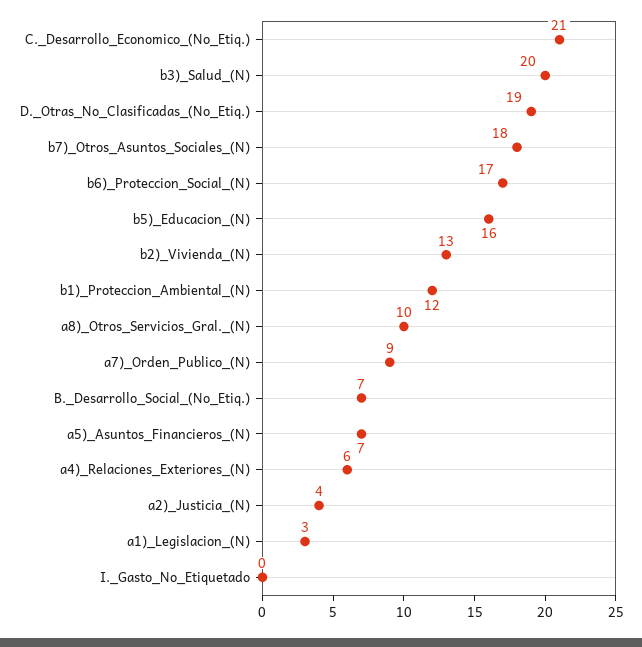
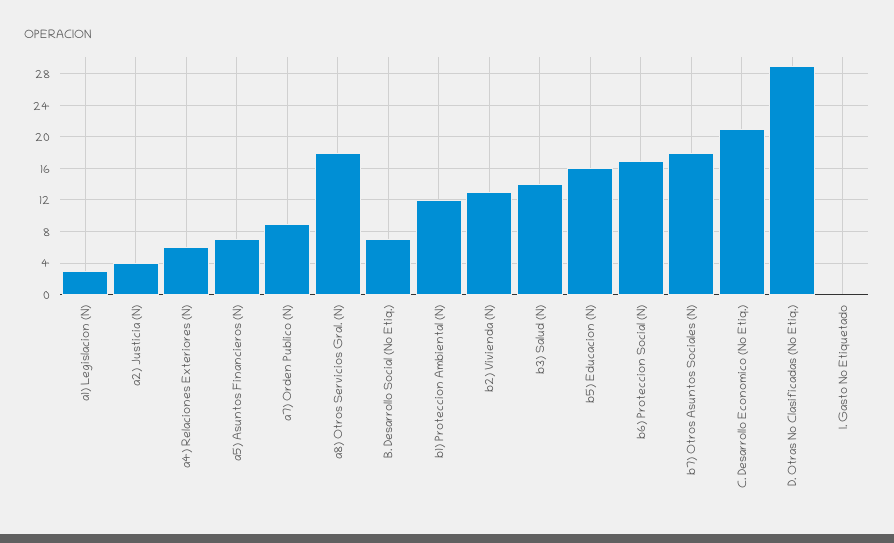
b3)_Salud_(N): 20 -> 14
D._Otras_No_Clasificadas_(No_Etiq.): 19 -> 29
a8)_Otros_Servicios_Gral._(N): 10 -> 18

